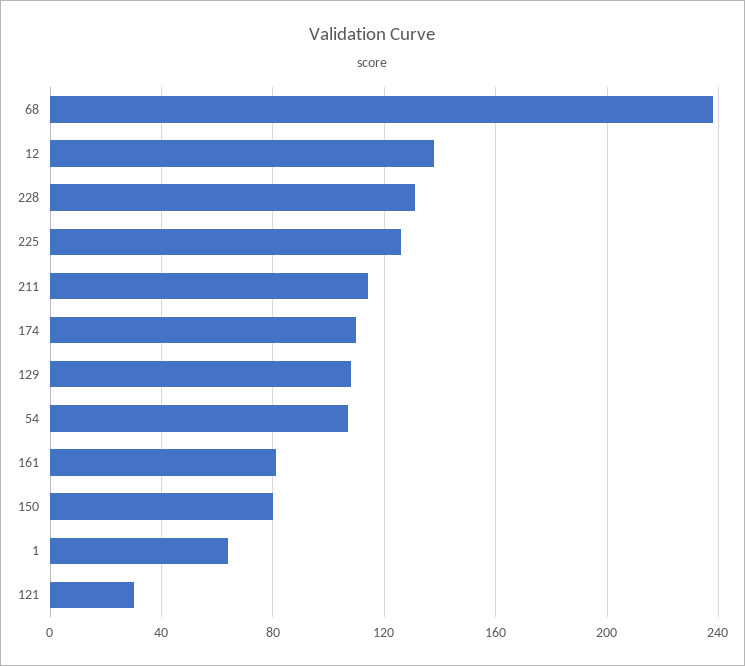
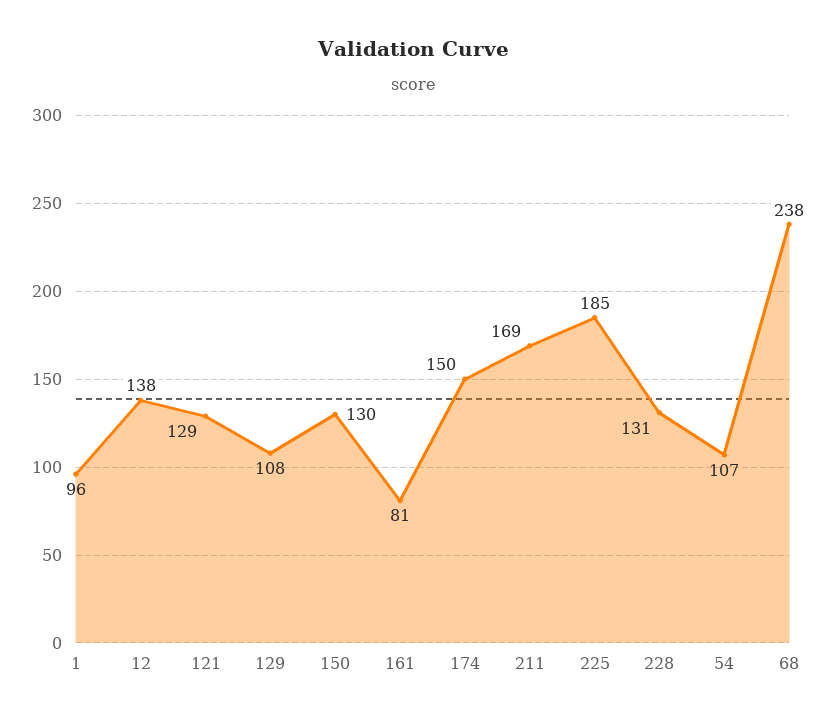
225: 125 -> 185
211: 115 -> 169
174: 110 -> 150
150: 80 -> 130
1: 65 -> 96
121: 30 -> 129

